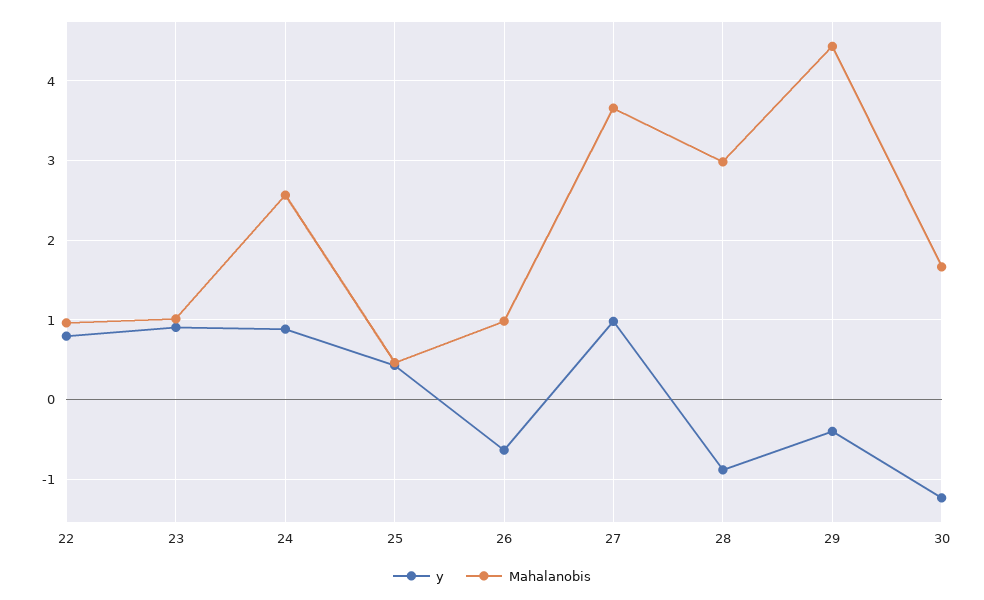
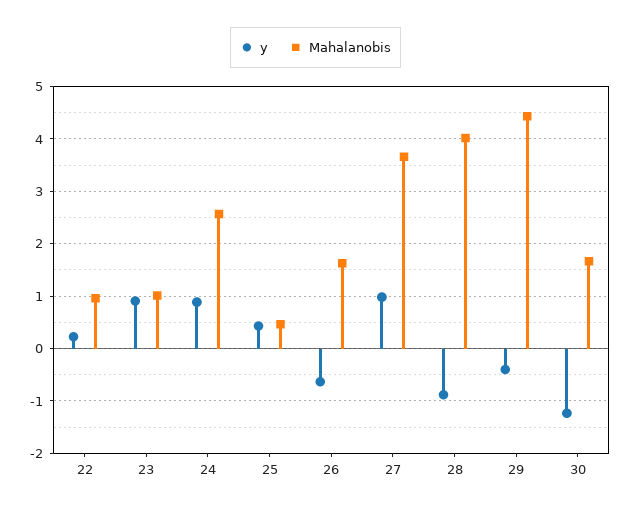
y, 22: 0.8 -> 0.2
Mahalanobis, 26: 1 -> 1.6
Mahalanobis, 28: 3 -> 4

